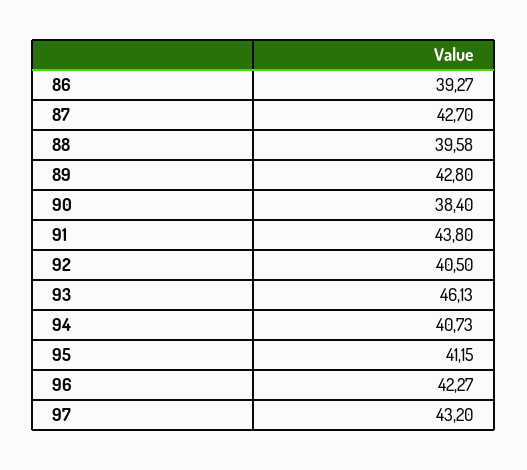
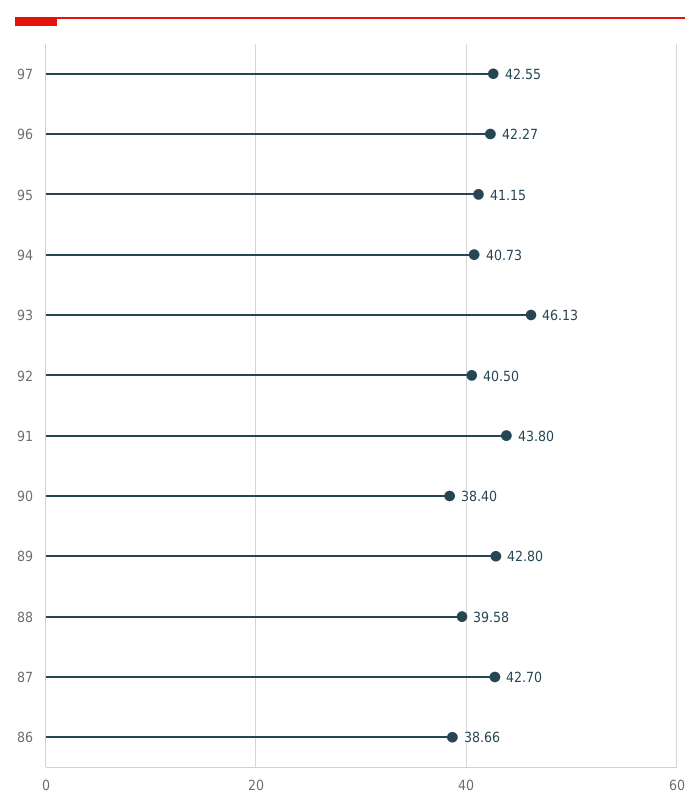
86: 39.27 -> 38.66
97: 43.2 -> 42.55

